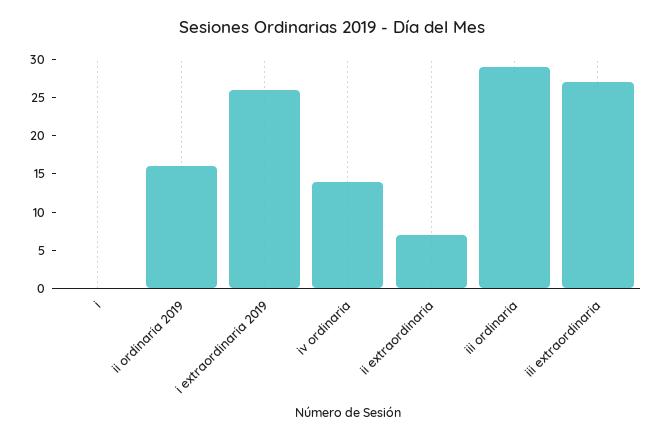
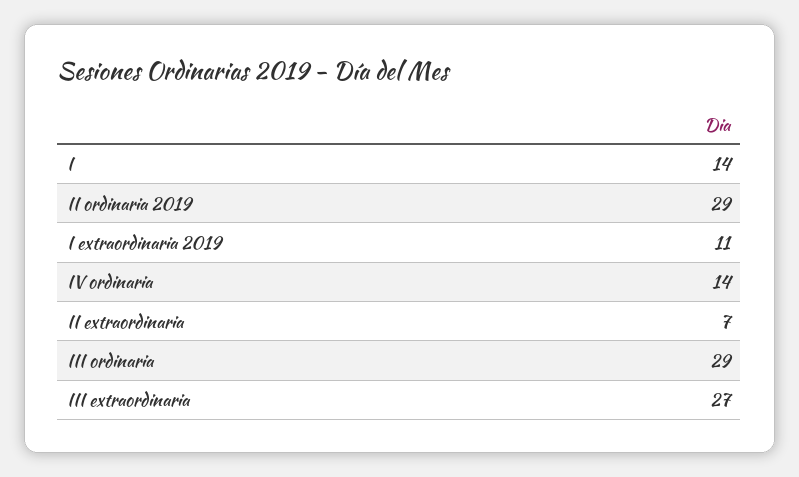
i: 0 -> 14
ii ordinaria 2019: 15 -> 29
i extraordinaria 2019: 25 -> 11

